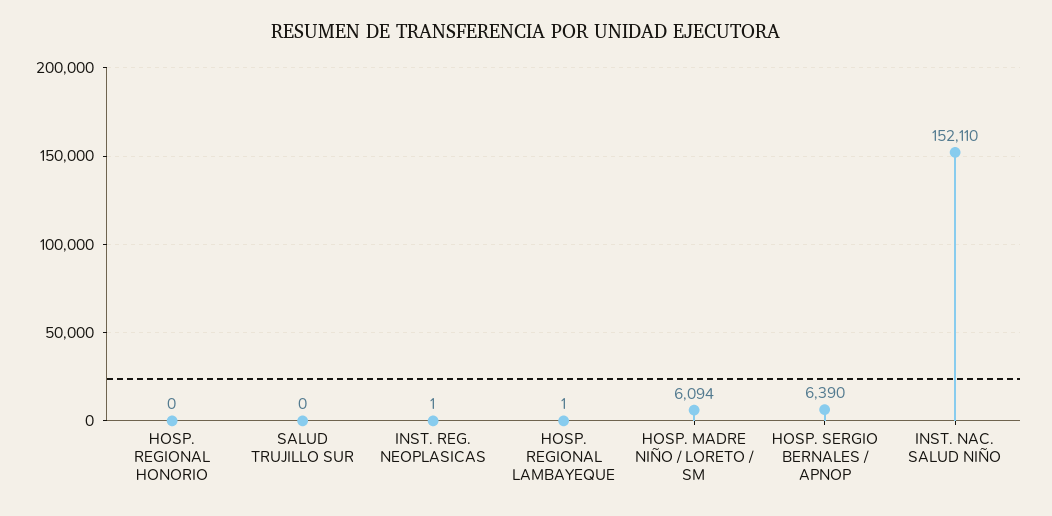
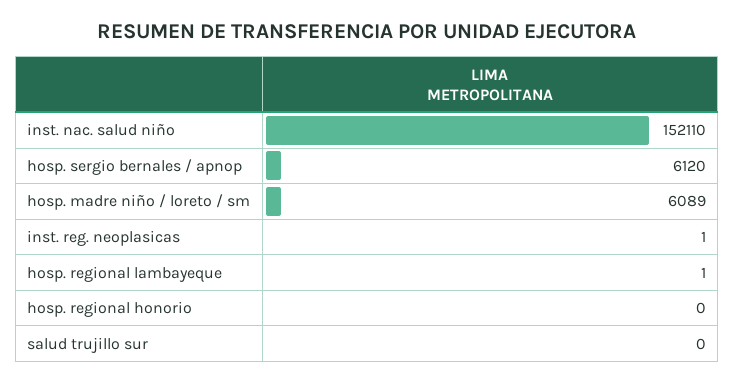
HOSP. MADRE NIÑO / LORETO / SM: 6094 -> 6089
HOSP. SERGIO BERNALES / APNOP: 6390 -> 6120

